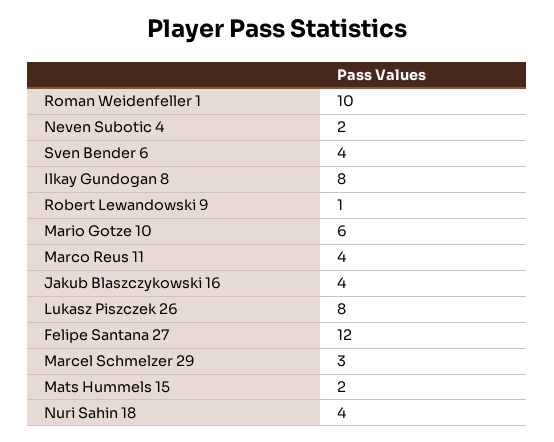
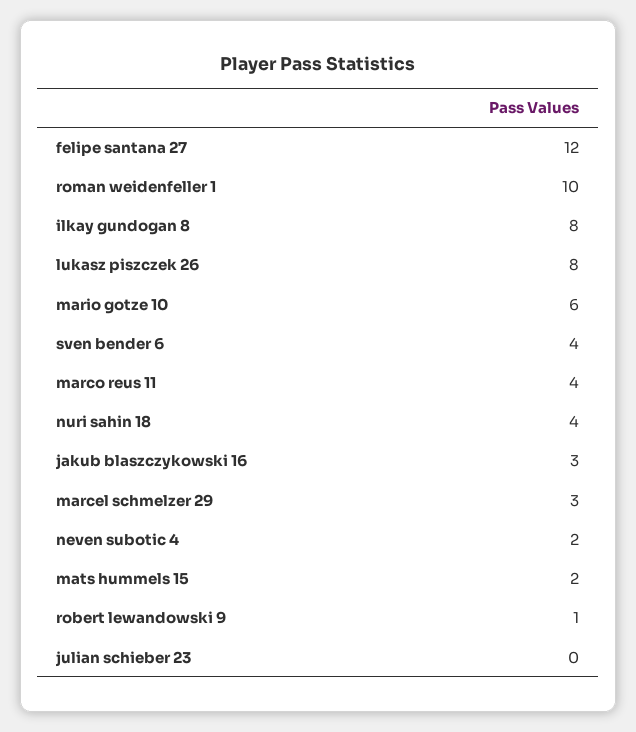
Jakub Blaszczykowski 16: 4 -> 3
julian schieber 23: none -> 0

